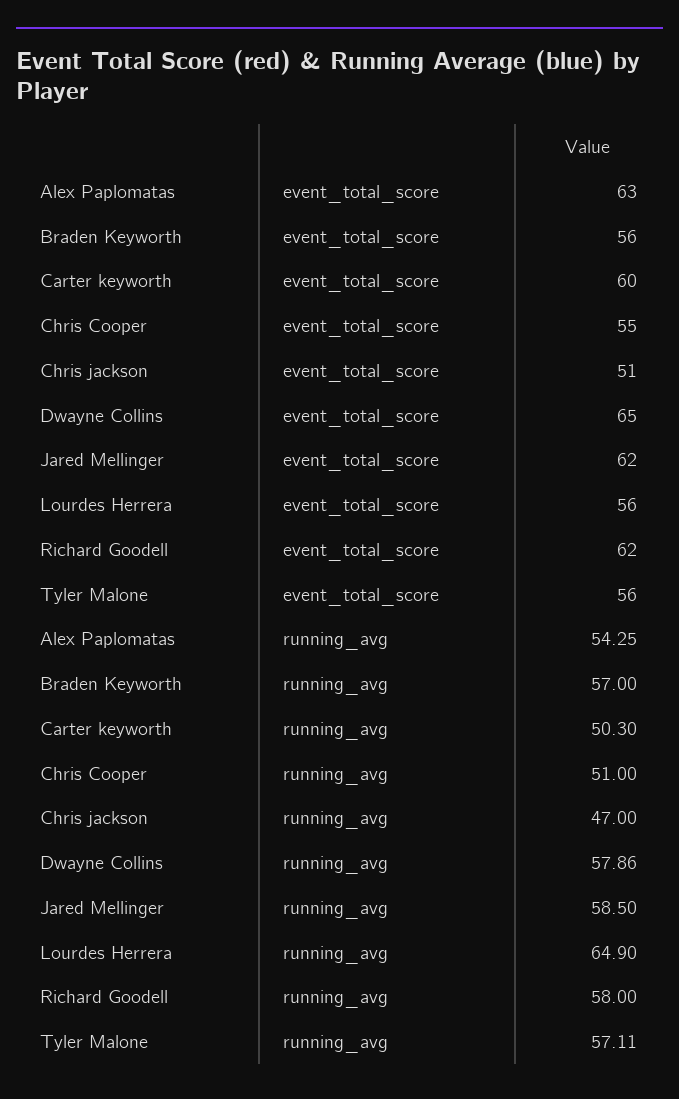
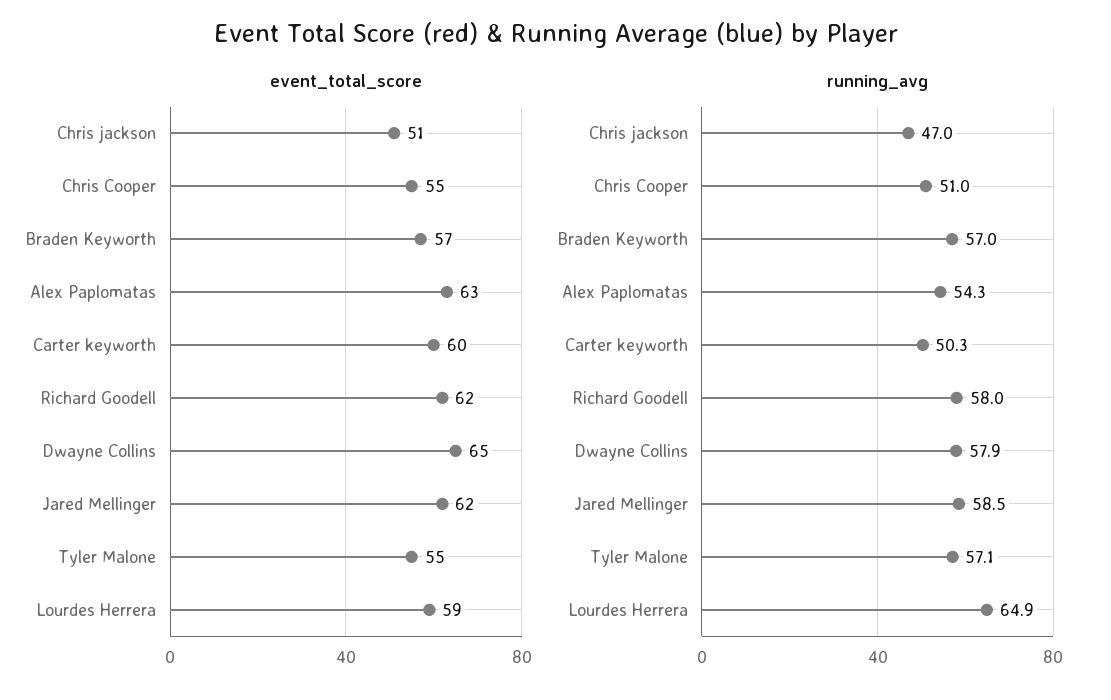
event_total_score, Braden Keyworth: 56 -> 57
event_total_score, Lourdes Herrera: 56 -> 59
event_total_score, Tyler Malone: 56 -> 55

